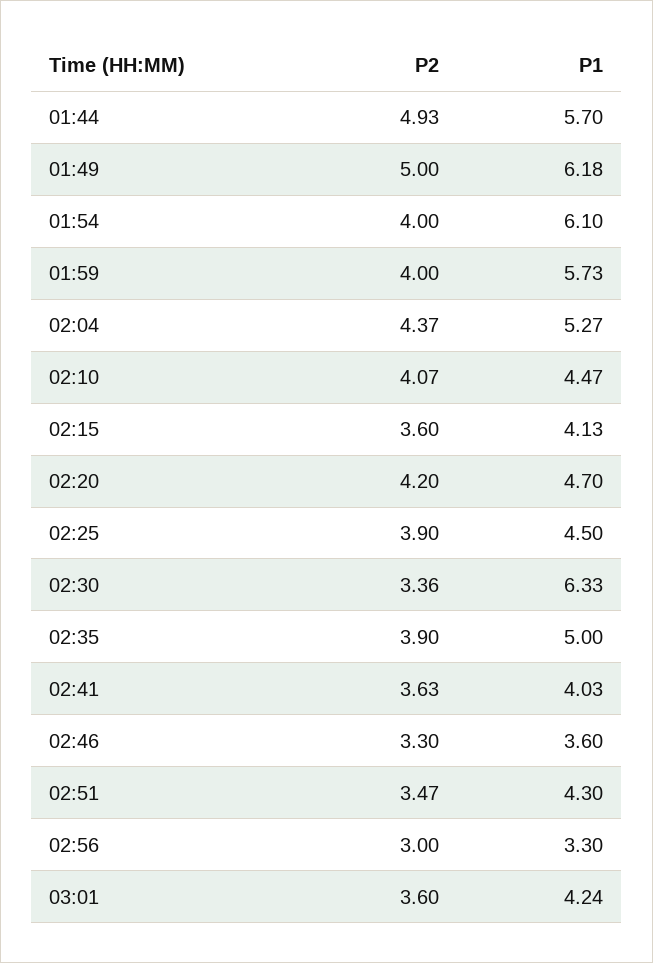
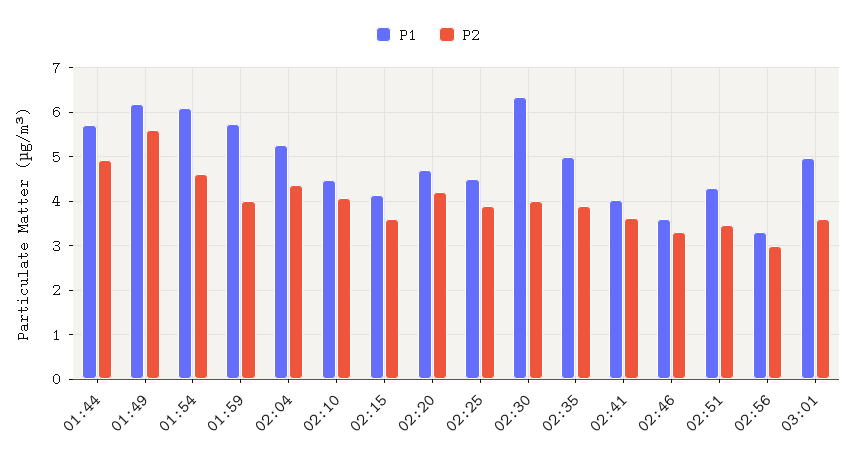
P2, 01:49: 5 -> 5.6
P2, 01:54: 4 -> 4.6
P2, 02:30: 3.36 -> 4
P1, 03:01: 4.24 -> 5

